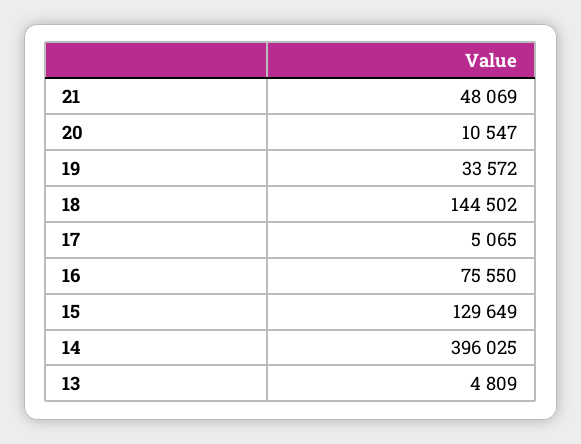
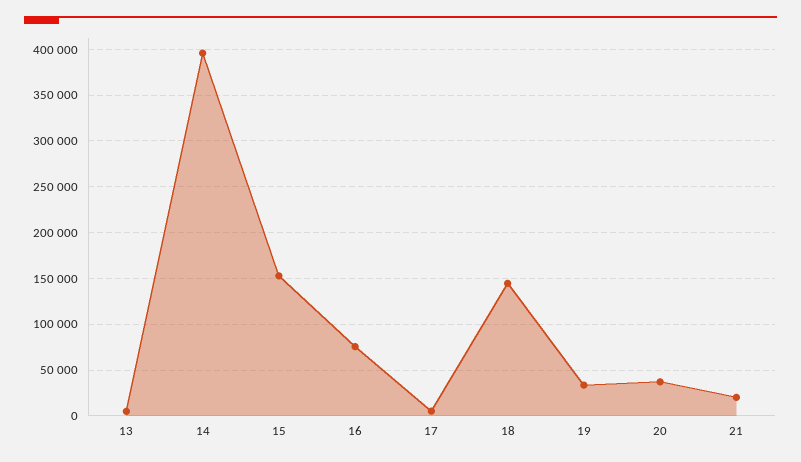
21: 48069 -> 20000
20: 10547 -> 40000
15: 129649 -> 150000

